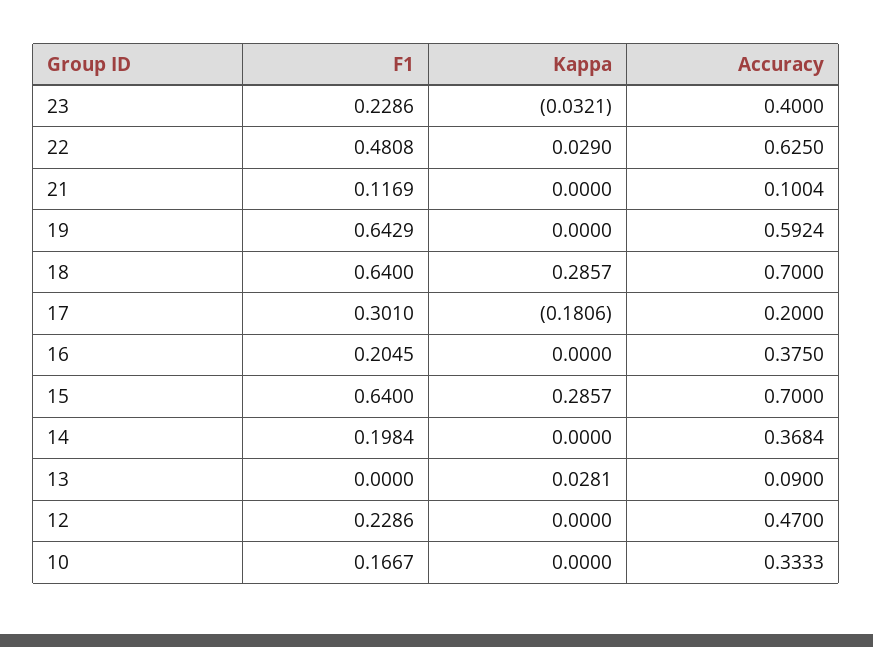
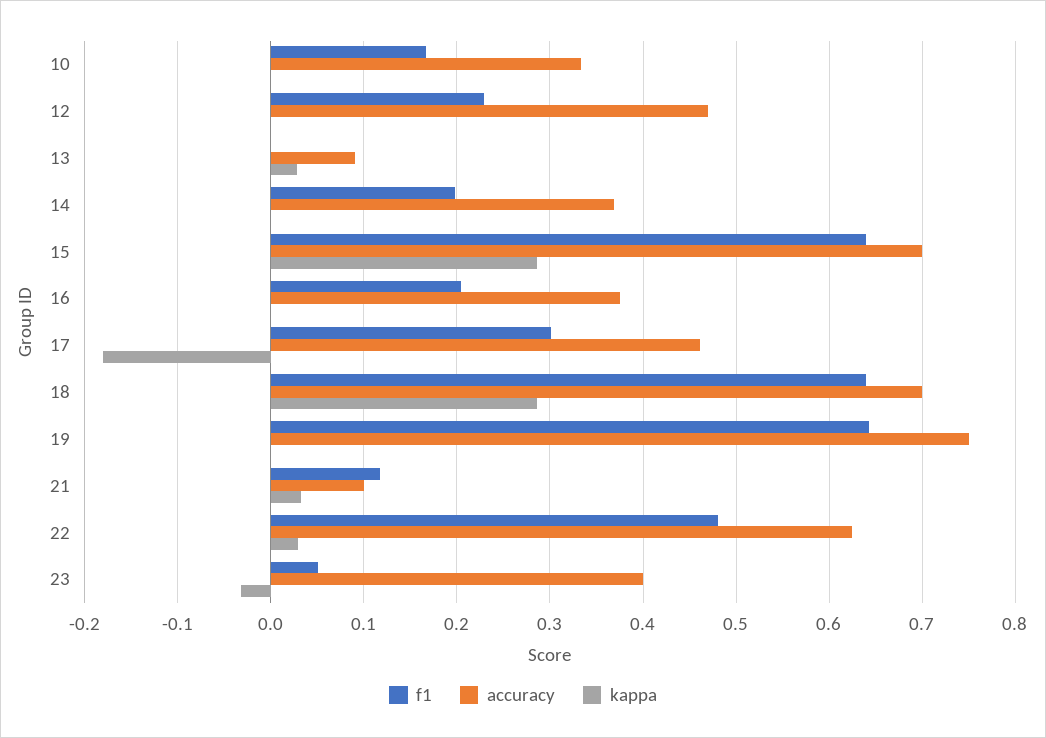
F1, 23: 0.2286 -> 0.05
Kappa, 21: 0 -> 0.03
Accuracy, 19: 0.5924 -> 0.75
Accuracy, 17: 0.2 -> 0.46

